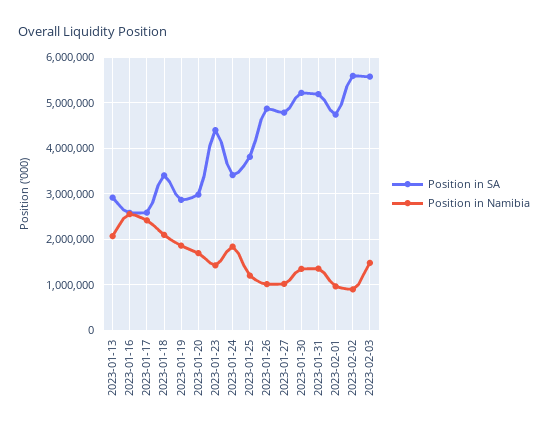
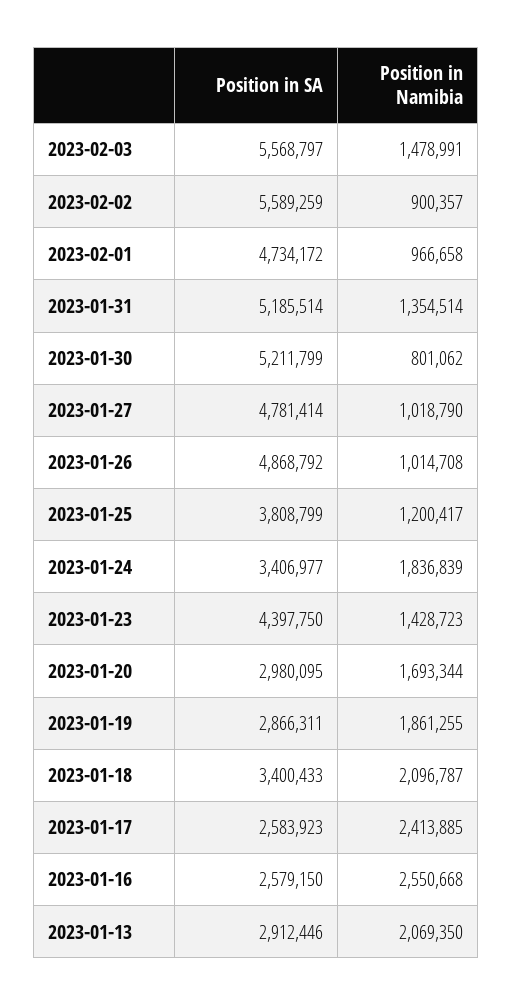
Position in Namibia, 2023-01-30: 1400000 -> 801062

